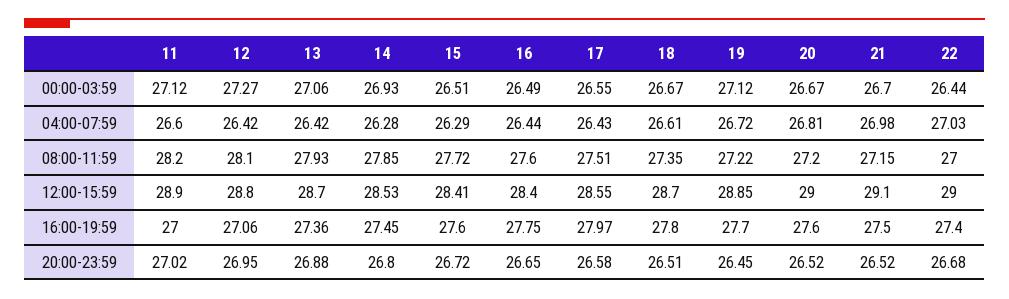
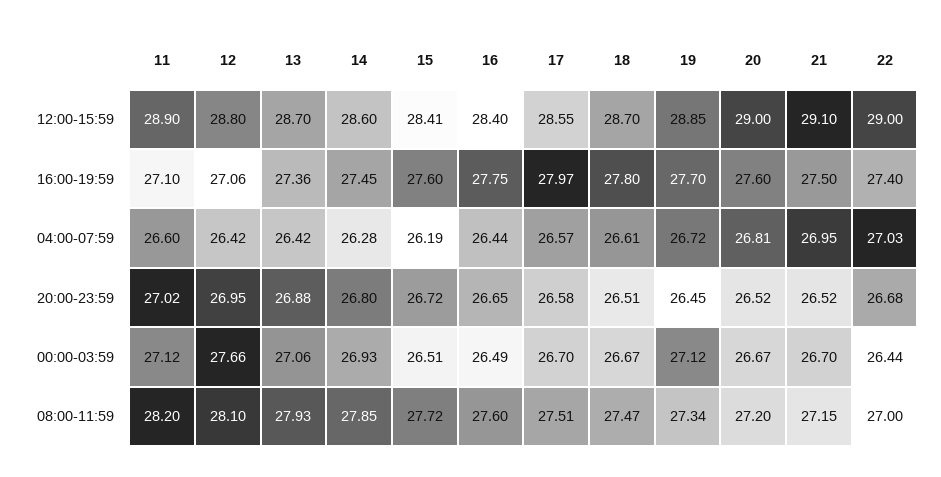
12, 00:00-03:59: 27.27 -> 27.66
17, 00:00-03:59: 26.55 -> 26.7
15, 04:00-07:59: 26.29 -> 26.19
17, 04:00-07:59: 26.43 -> 26.57
21, 04:00-07:59: 26.98 -> 26.95
18, 08:00-11:59: 27.35 -> 27.47
19, 08:00-11:59: 27.22 -> 27.34
14, 12:00-15:59: 28.53 -> 28.6
11, 16:00-19:59: 27 -> 27.1

